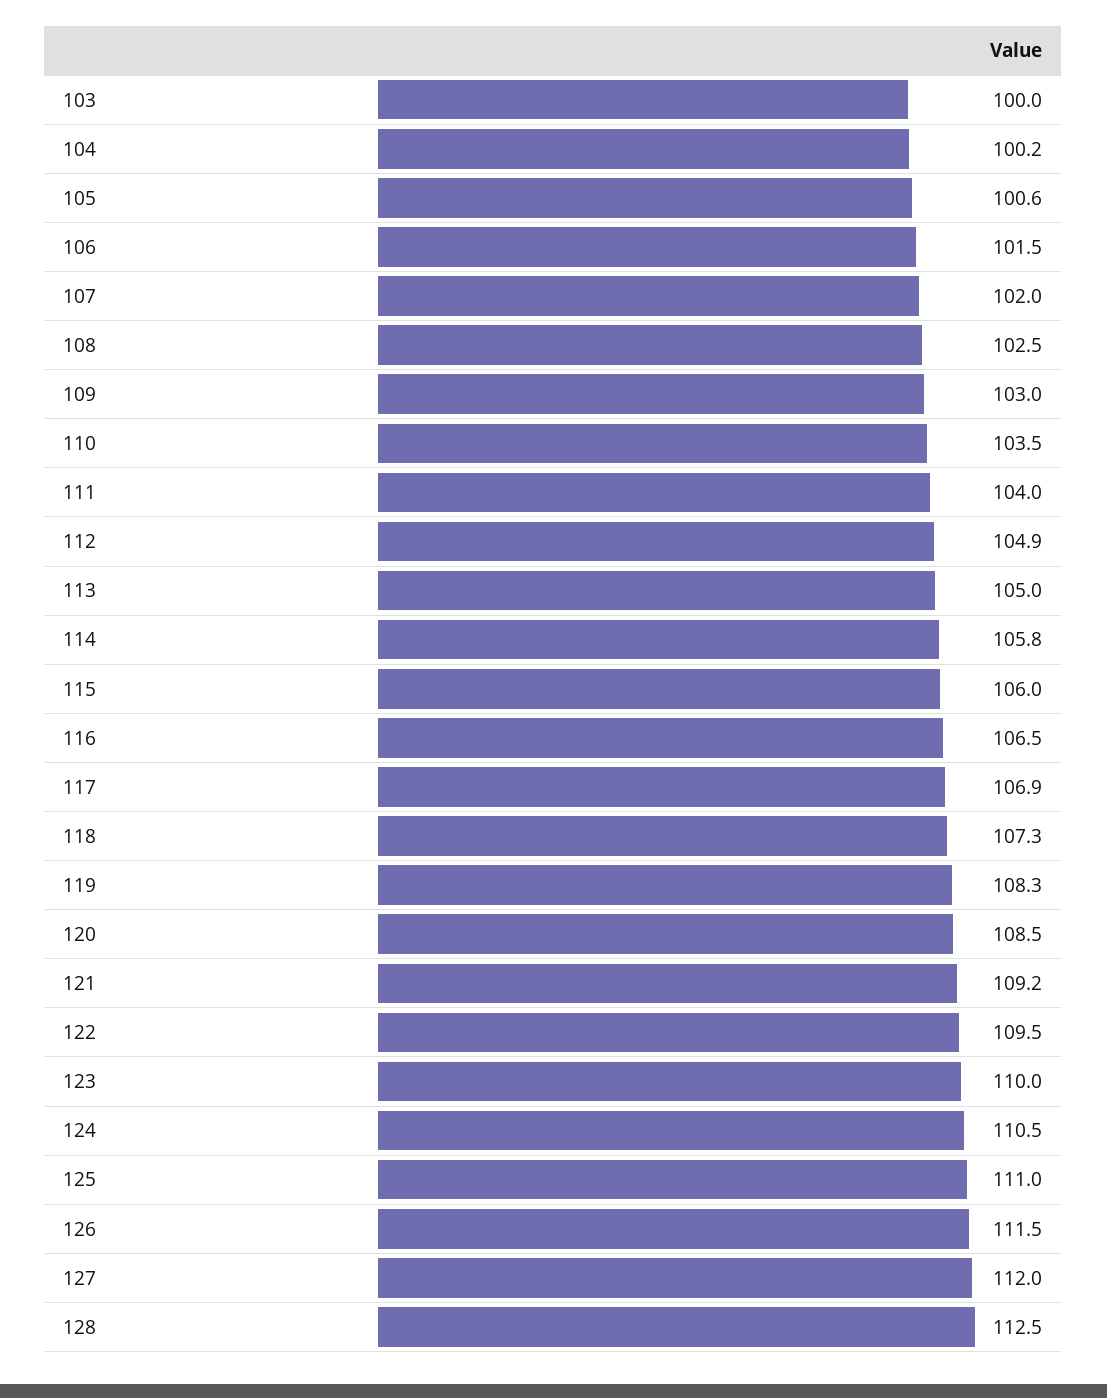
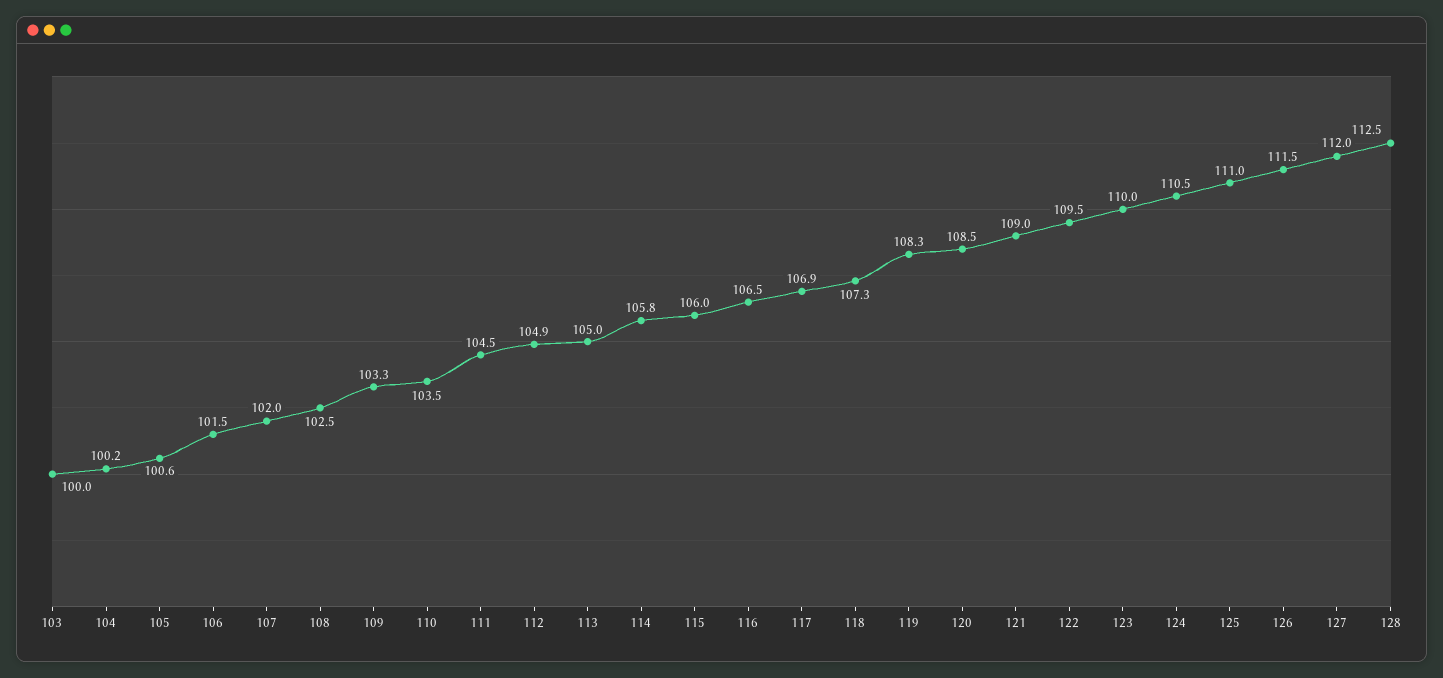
109: 103 -> 103.3
111: 104 -> 104.5
121: 109.2 -> 109

